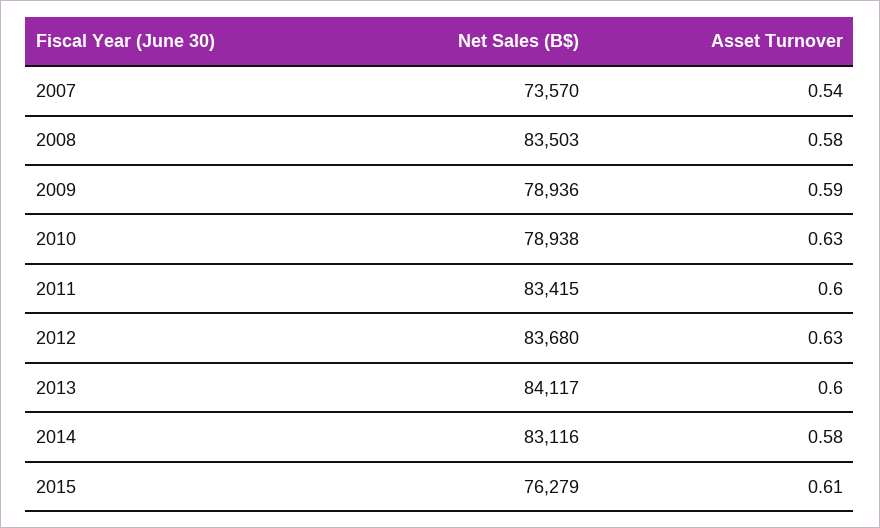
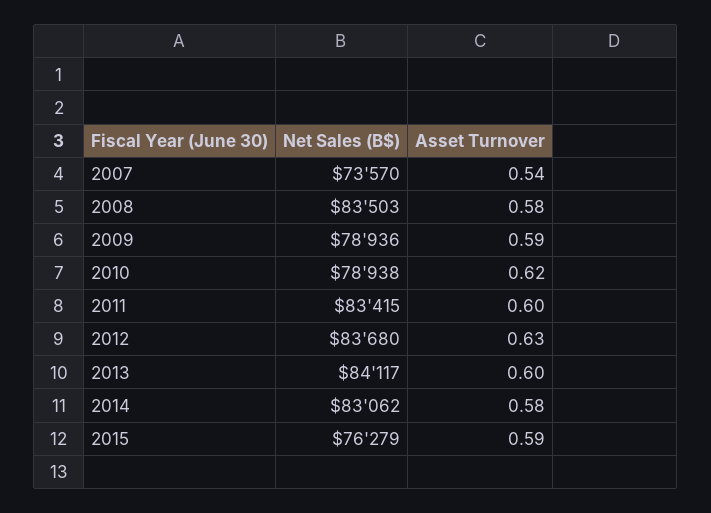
Asset Turnover, 2010: 0.63 -> 0.62
Net Sales (B$), 2014: 83116 -> 83062
Asset Turnover, 2015: 0.61 -> 0.59

